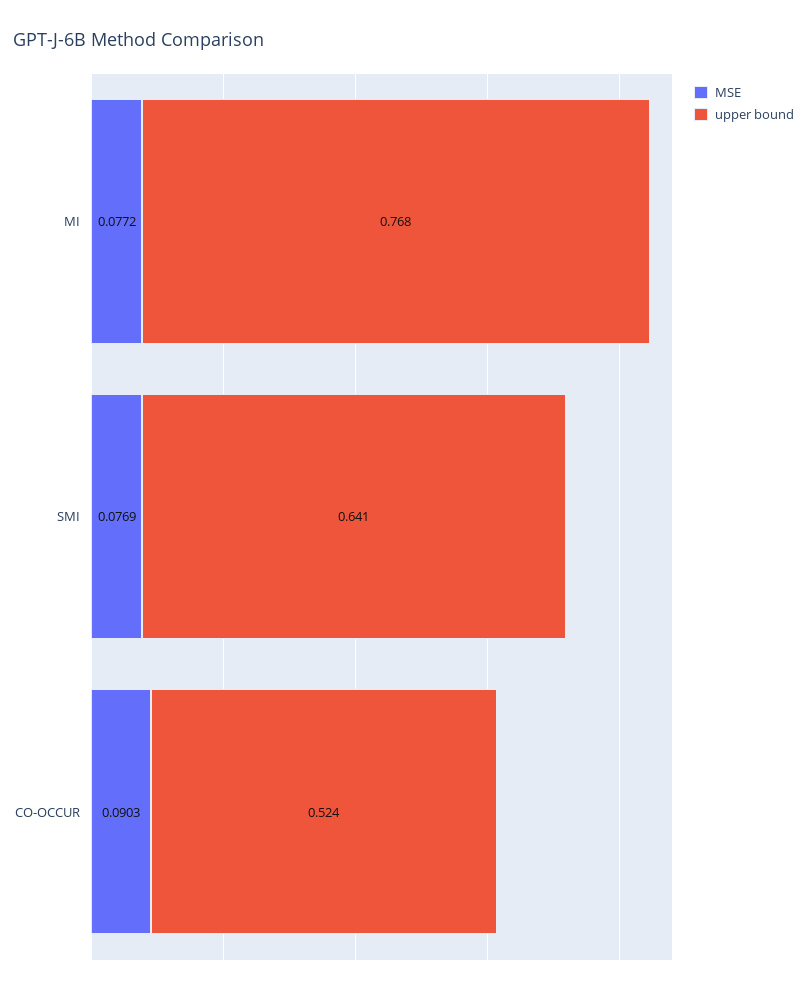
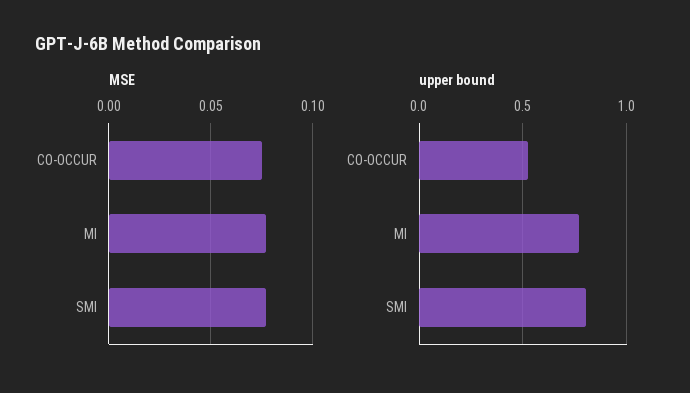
upper bound, SMI: 0.641 -> 0.8
MSE, CO-OCCUR: 0.0903 -> 0.075

